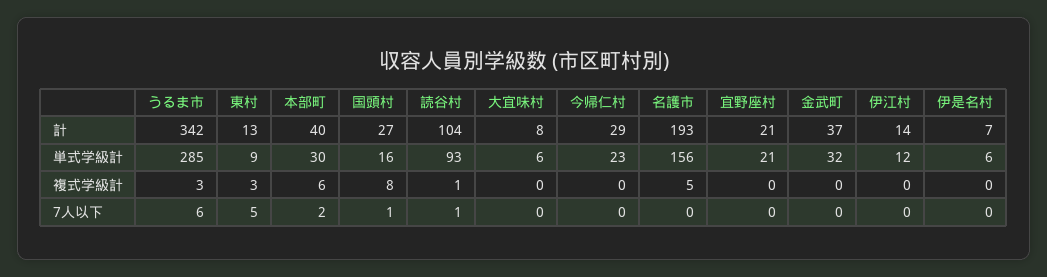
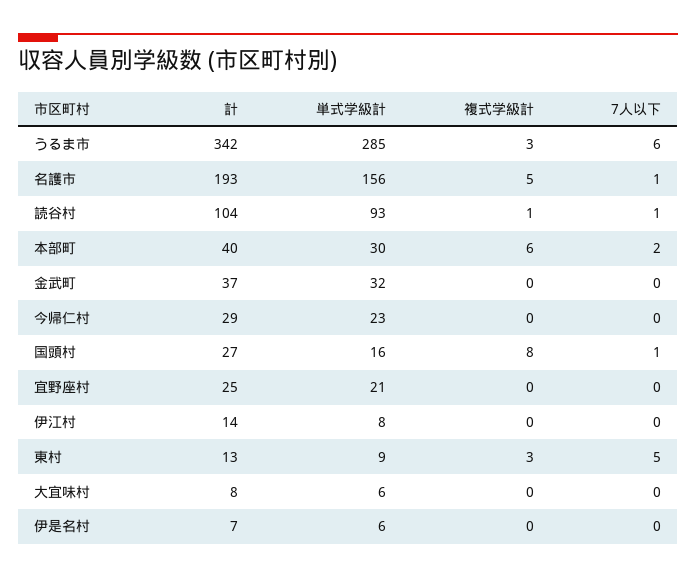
宜野座村, 計: 21 -> 25
伊江村, 単式学級計: 12 -> 8
名護市, 7人以下: 0 -> 1

